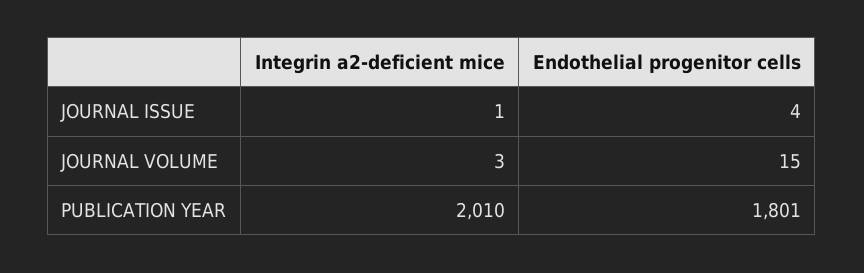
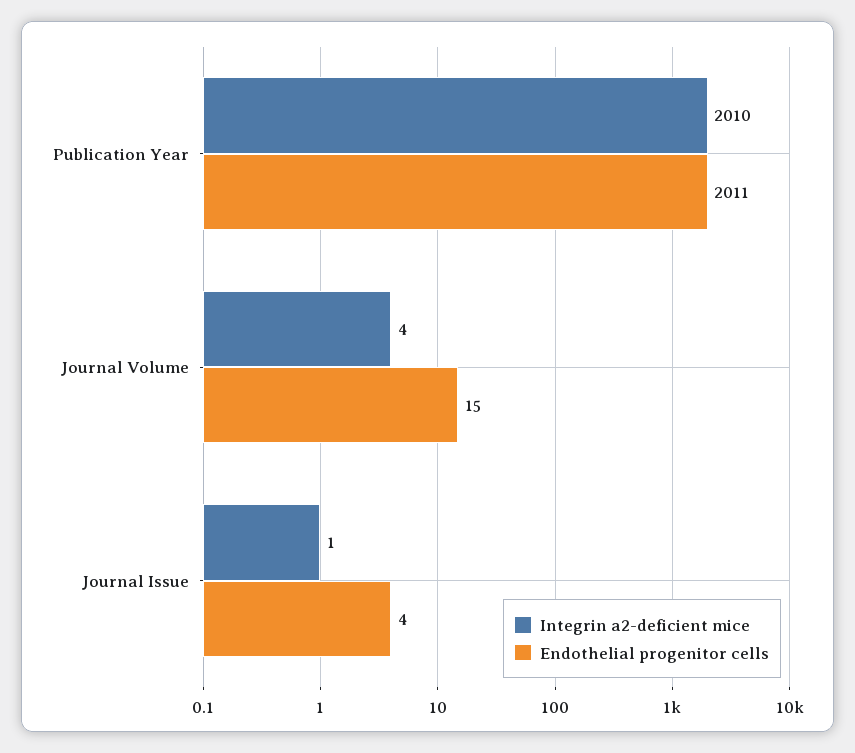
Integrin a2-deficient mice, JOURNAL VOLUME: 3 -> 4
Endothelial progenitor cells, PUBLICATION YEAR: 1801 -> 2011

